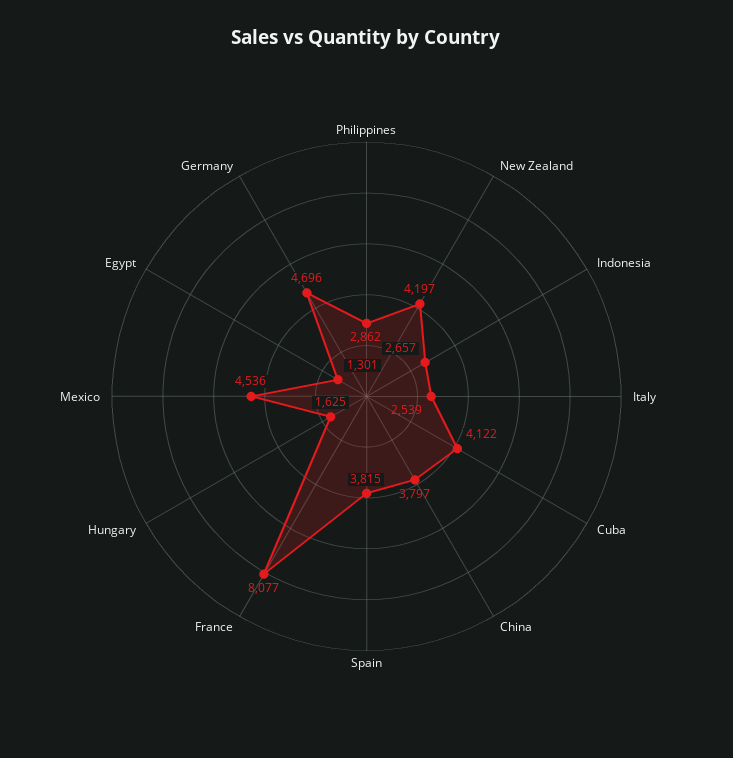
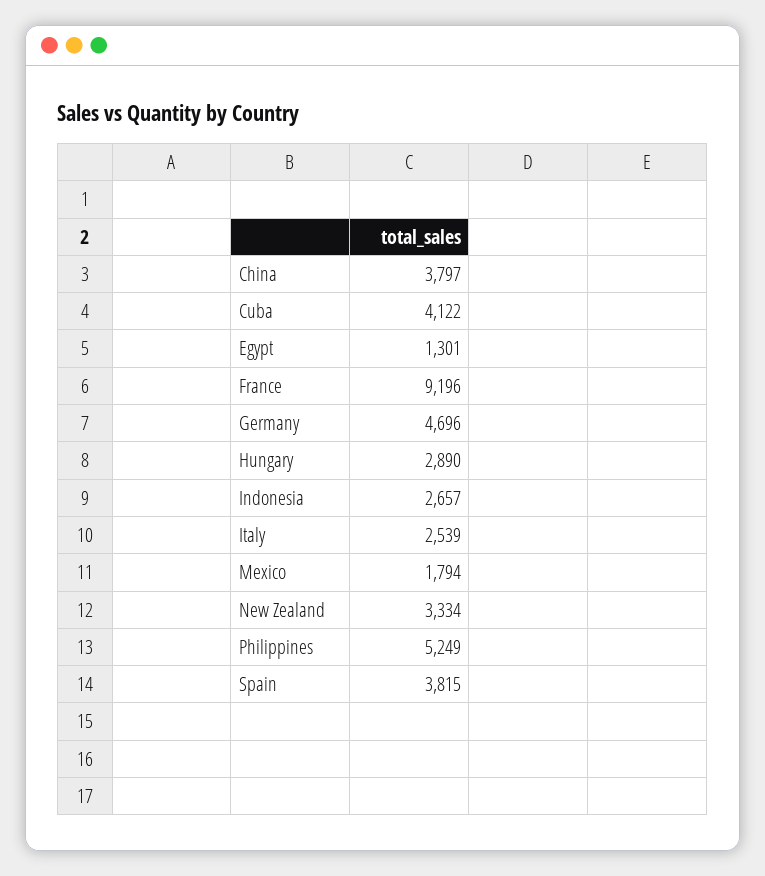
Philippines: 2862 -> 5249
New Zealand: 4197 -> 3334
France: 8077 -> 9196
Hungary: 1625 -> 2890
Mexico: 4536 -> 1794

